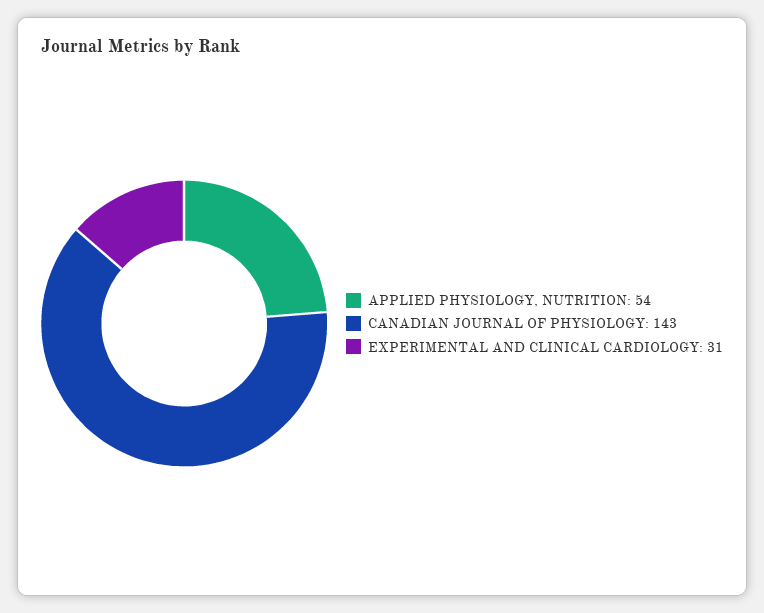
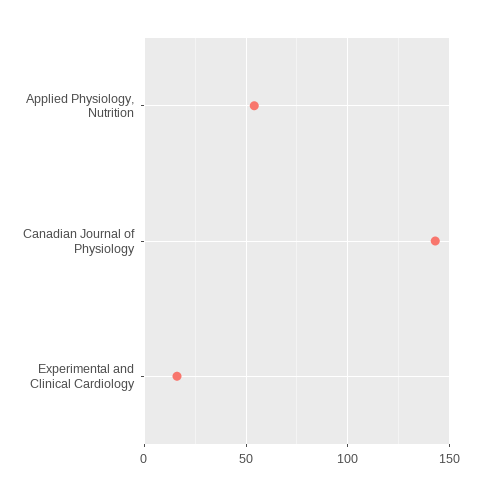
EXPERIMENTAL AND CLINICAL CARDIOLOGY: 31 -> 15

